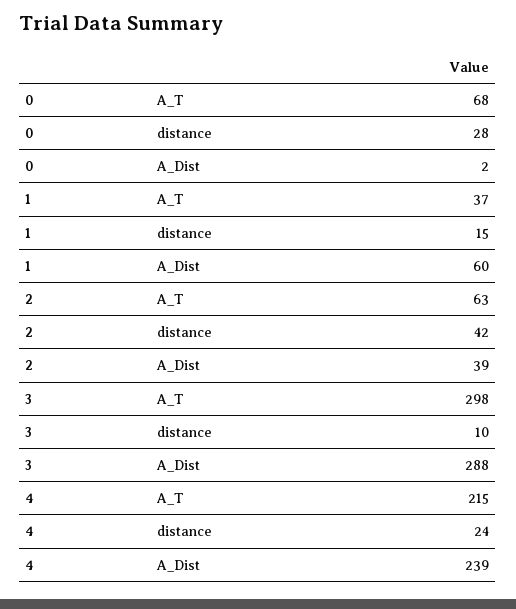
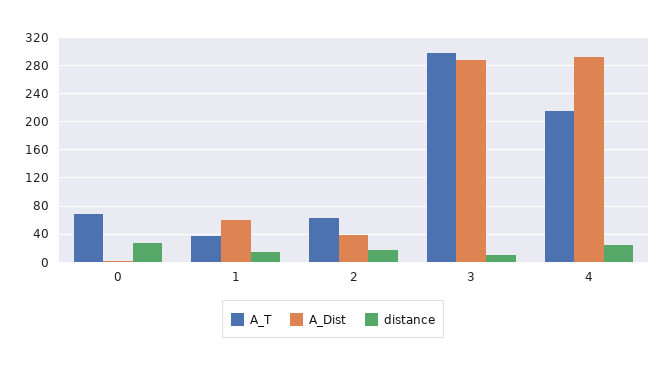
distance, 2: 42 -> 20
A_Dist, 4: 239 -> 290

